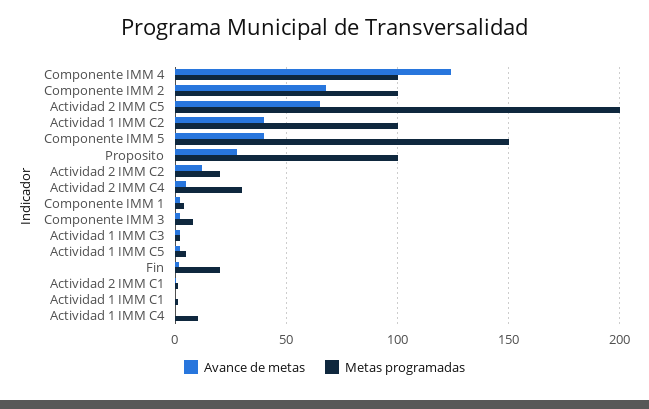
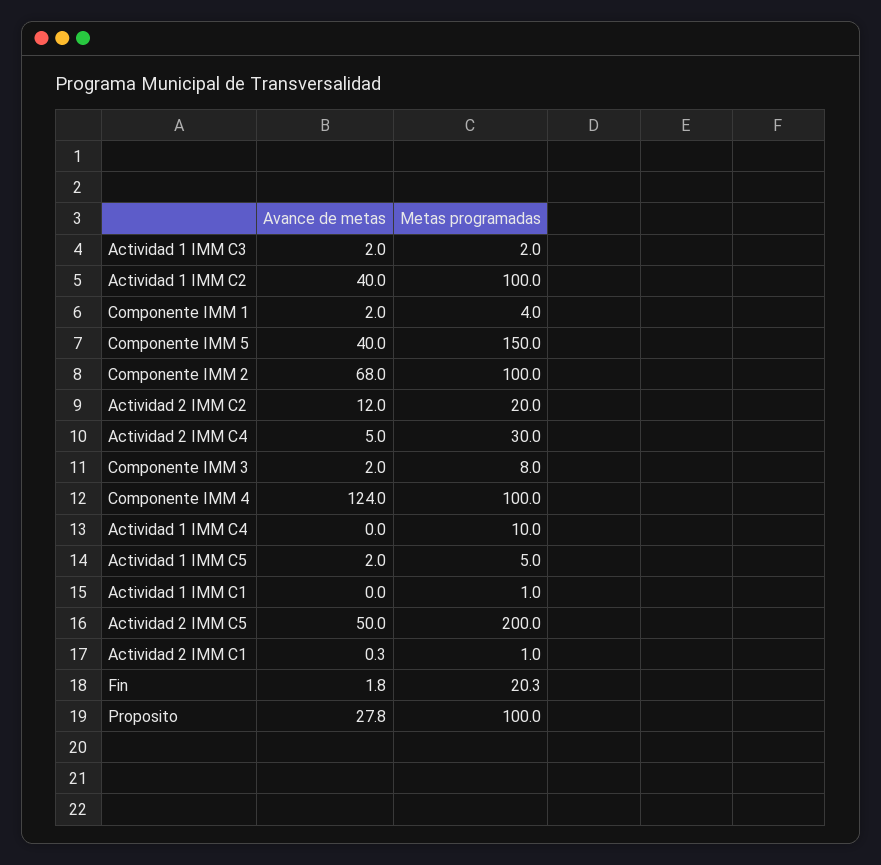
Avance de metas, Actividad 2 IMM C5: 65 -> 50

